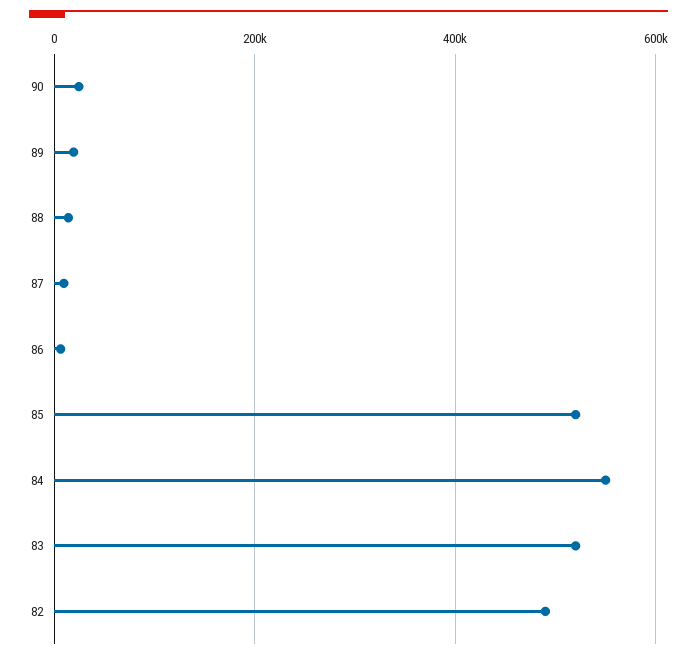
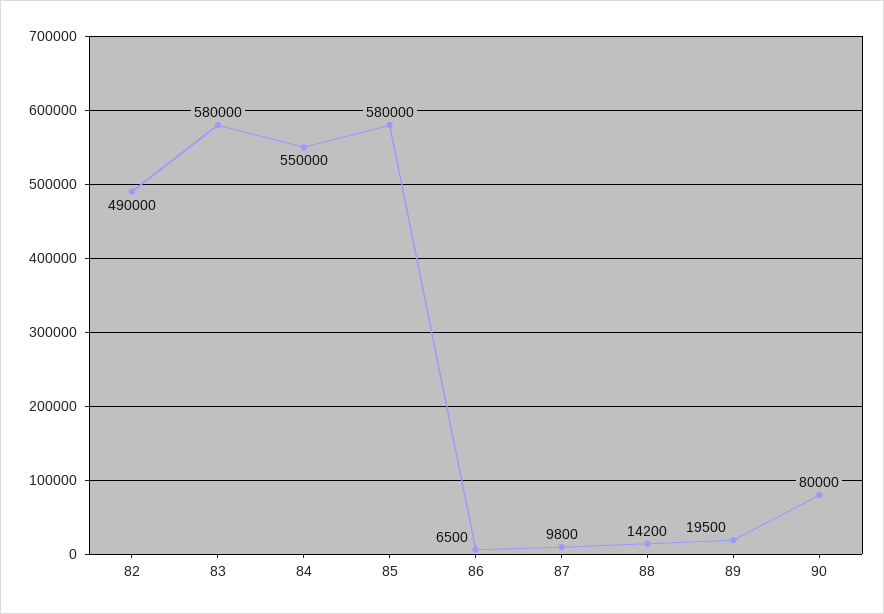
90: 20000 -> 80000
85: 520000 -> 580000
83: 520000 -> 580000

